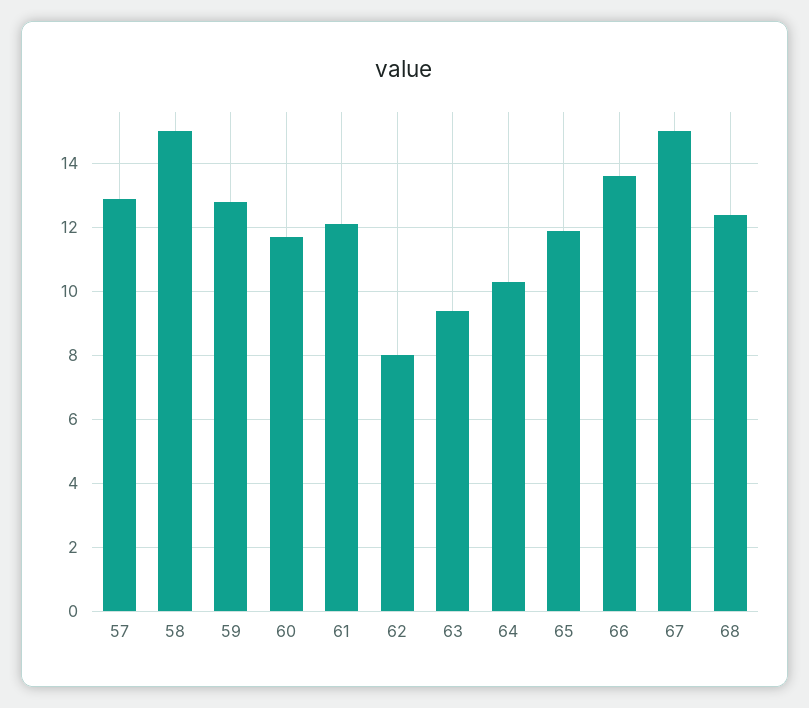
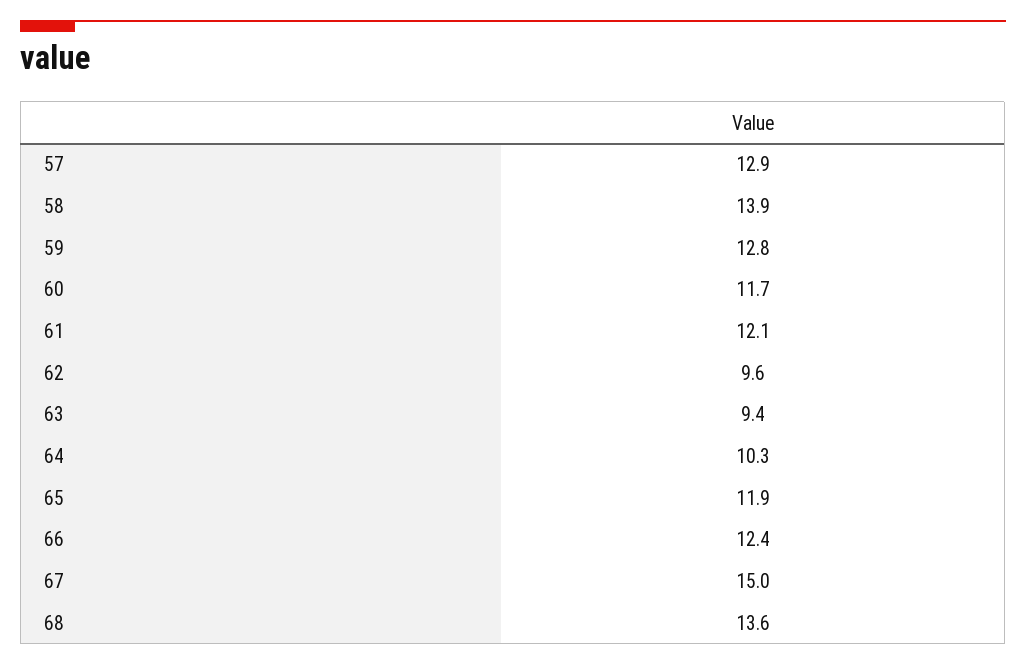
58: 15 -> 13.9
62: 8 -> 9.6
66: 13.5 -> 12.4
68: 12.5 -> 13.6

